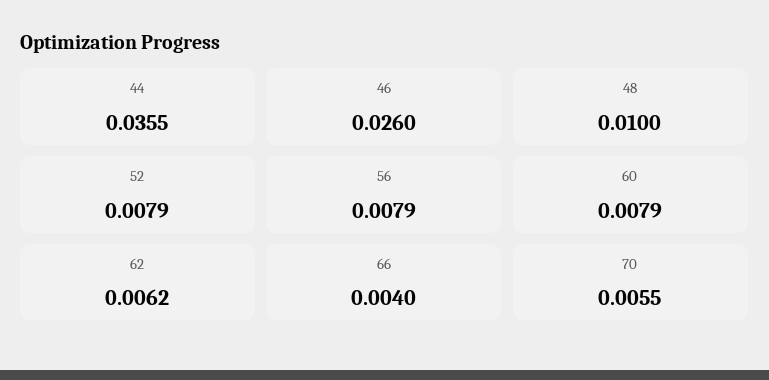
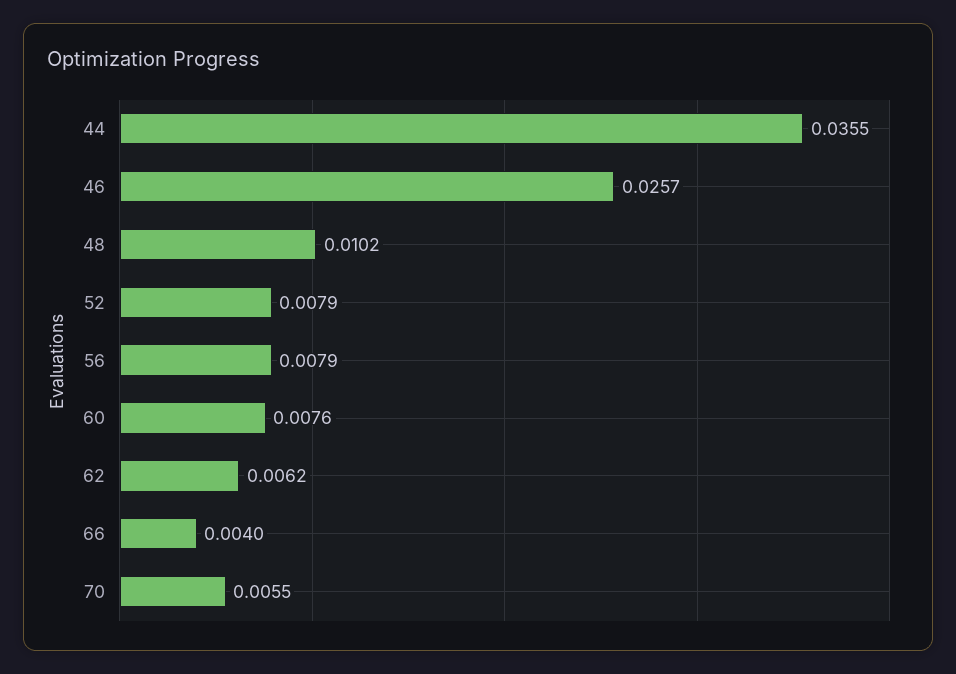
46: 0.026 -> 0.0257
48: 0.01 -> 0.0102
60: 0.0079 -> 0.0076

